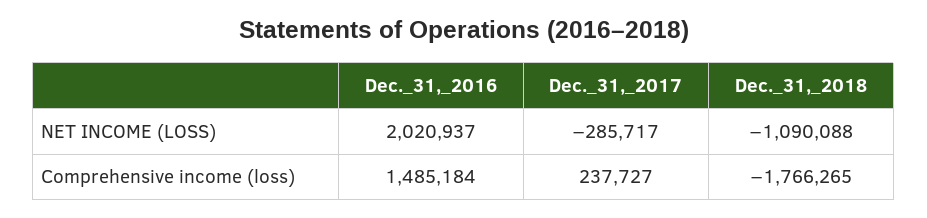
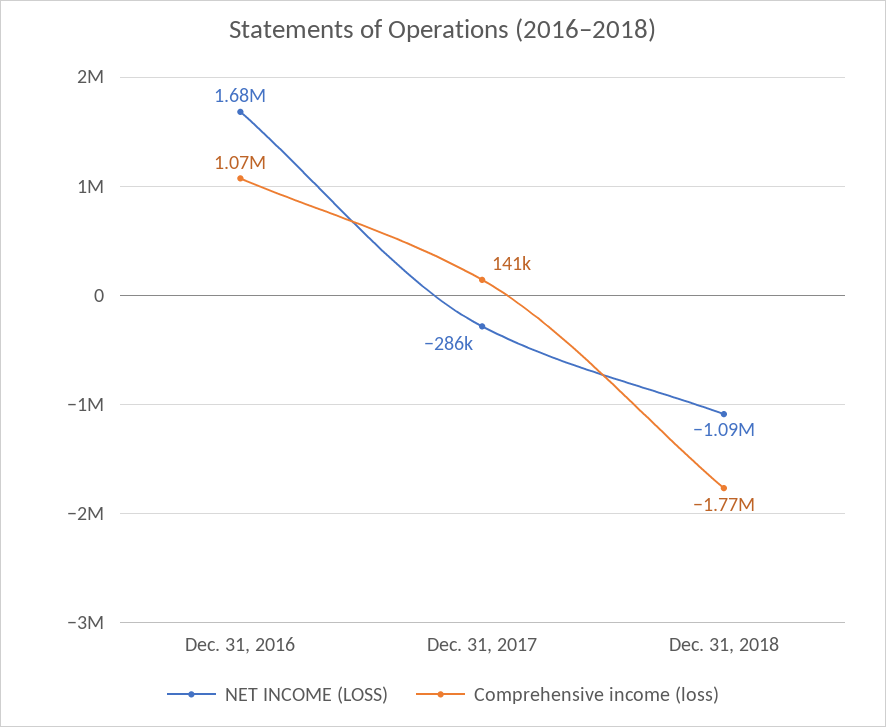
NET INCOME (LOSS), Dec._31,_2016: 2020937 -> 1680000
Comprehensive income (loss), Dec._31,_2016: 1485184 -> 1070000
Comprehensive income (loss), Dec._31,_2017: 237727 -> 141000

